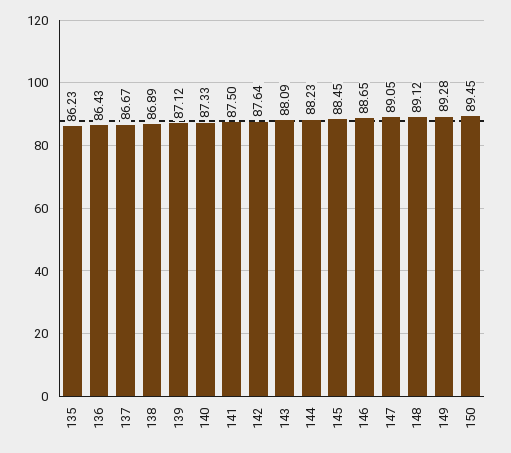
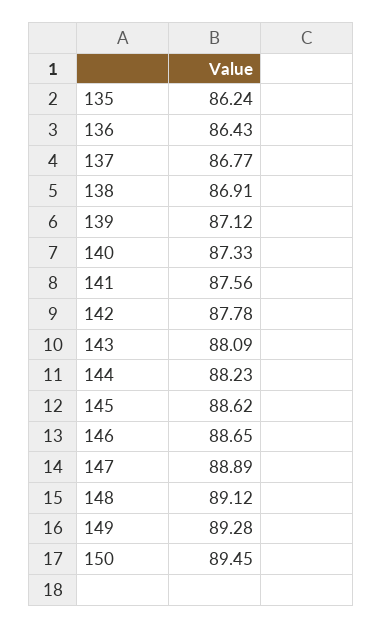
135: 86.23 -> 86.24
137: 86.67 -> 86.77
138: 86.89 -> 86.91
141: 87.5 -> 87.56
142: 87.64 -> 87.78
145: 88.45 -> 88.62
147: 89.05 -> 88.89

